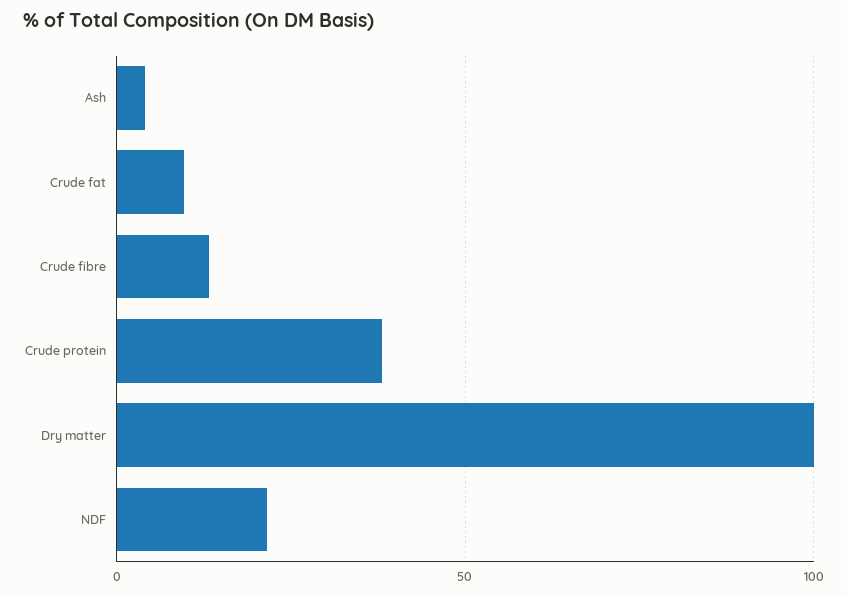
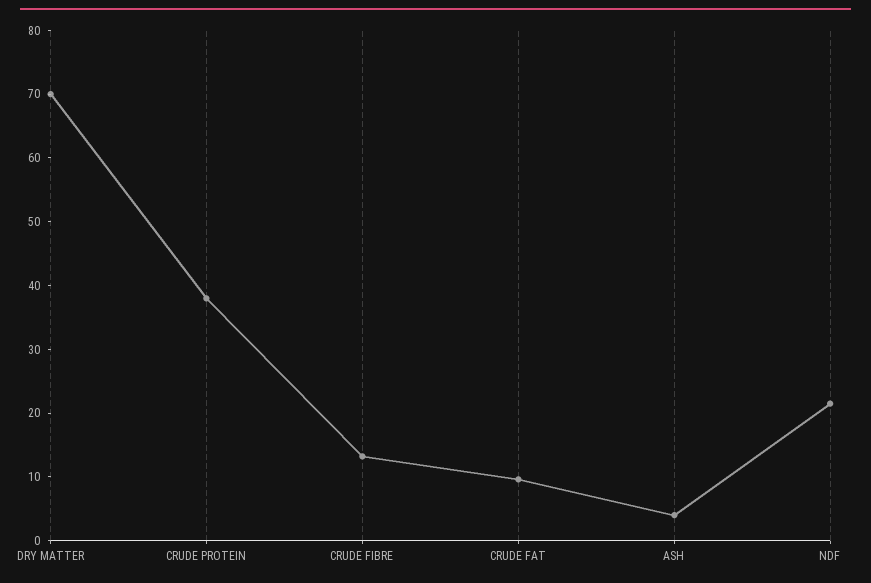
Dry matter: 100 -> 70

